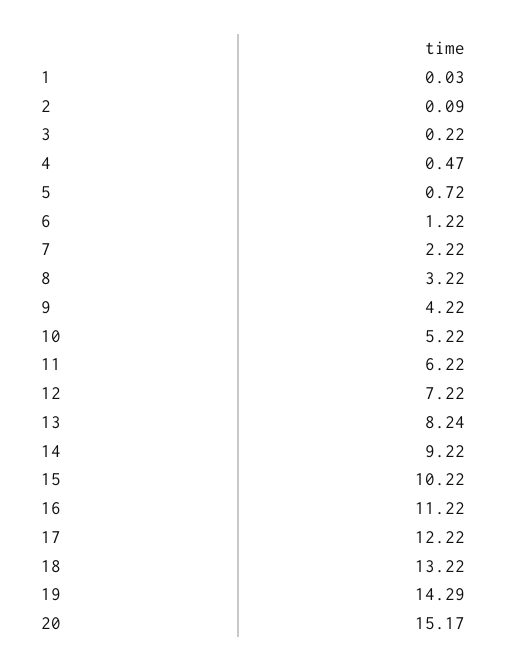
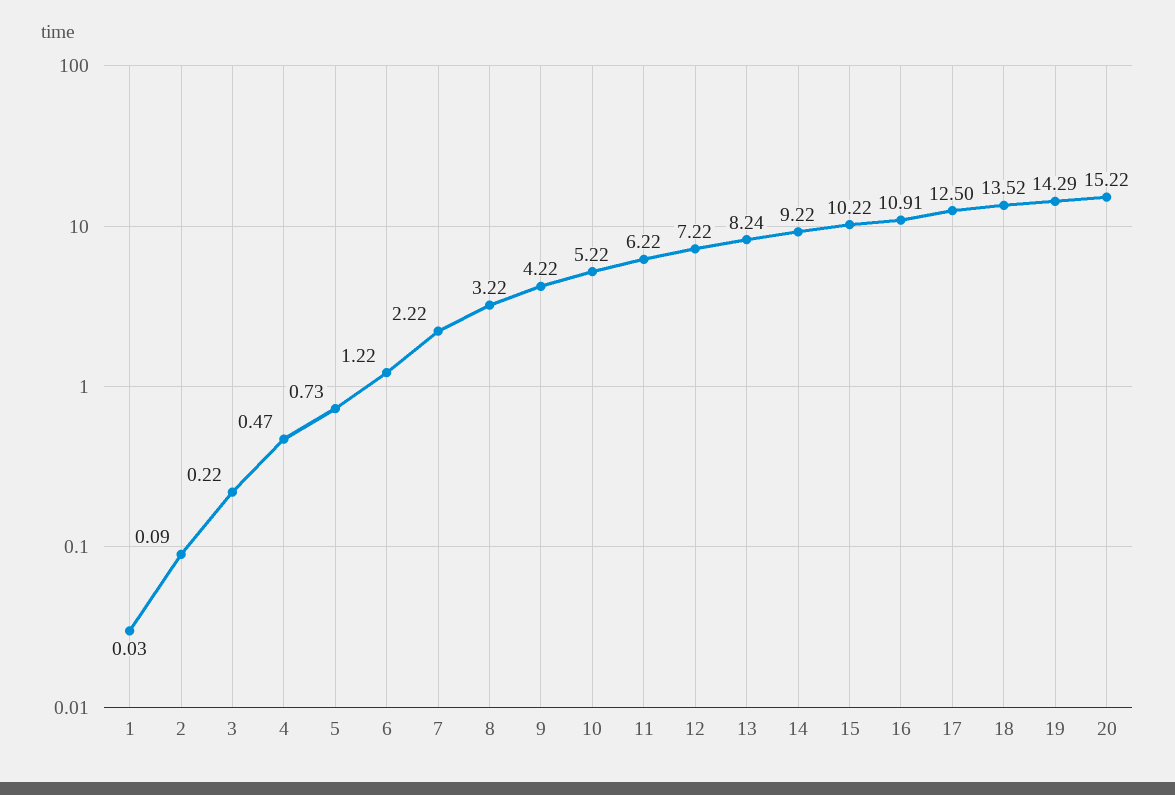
5: 0.72 -> 0.73
16: 11.22 -> 10.91
17: 12.22 -> 12.5
18: 13.22 -> 13.52
20: 15.17 -> 15.22

